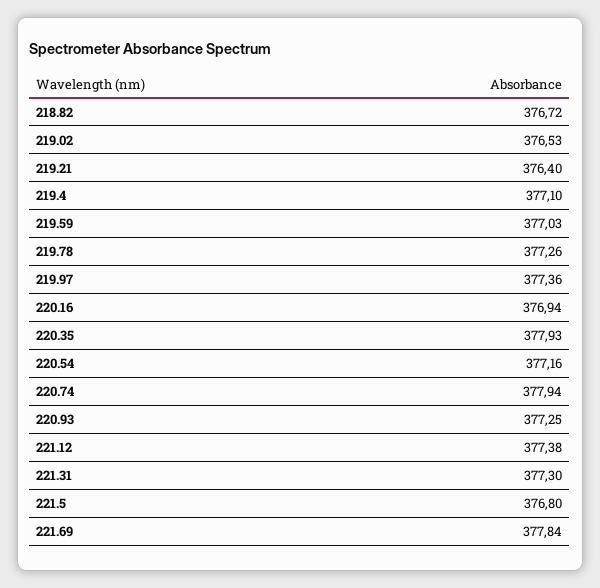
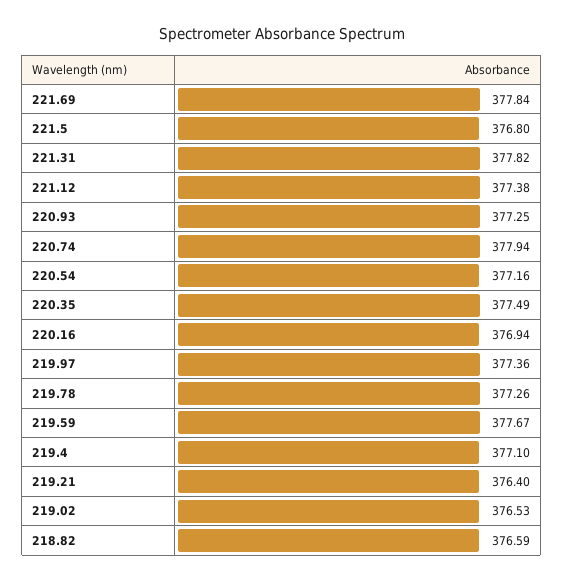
218.82: 376.72 -> 376.59
219.59: 377.03 -> 377.67
220.35: 377.93 -> 377.49
221.31: 377.3 -> 377.82

